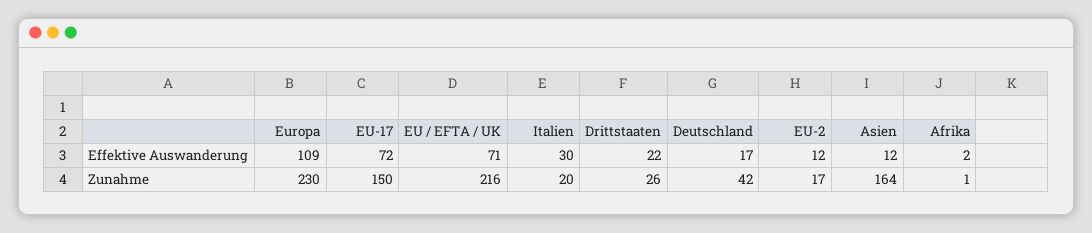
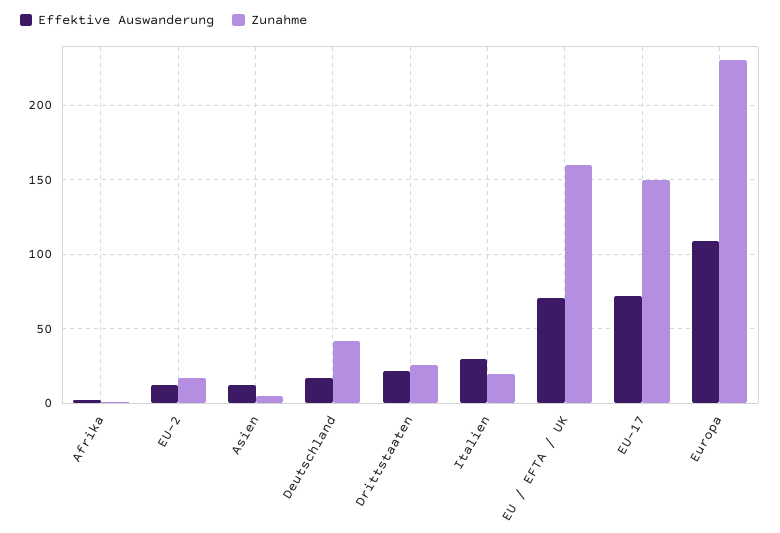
Zunahme, EU / EFTA / UK: 216 -> 160
Zunahme, Asien: 164 -> 5

